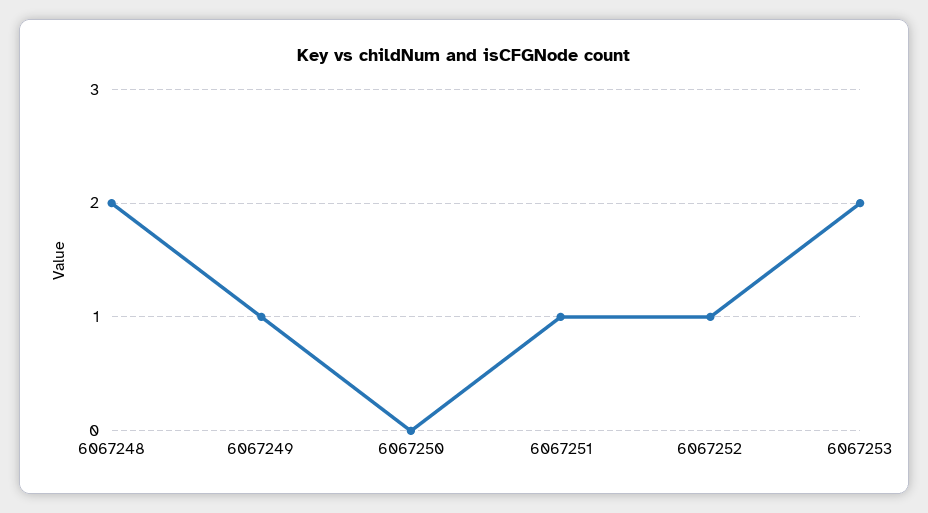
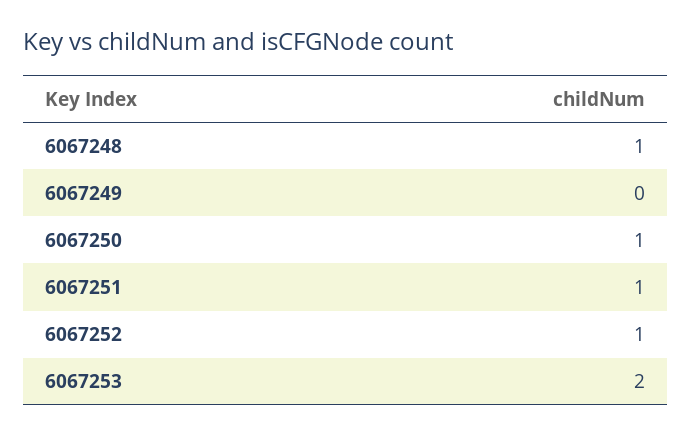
6067248: 2 -> 1
6067249: 1 -> 0
6067250: 0 -> 1

